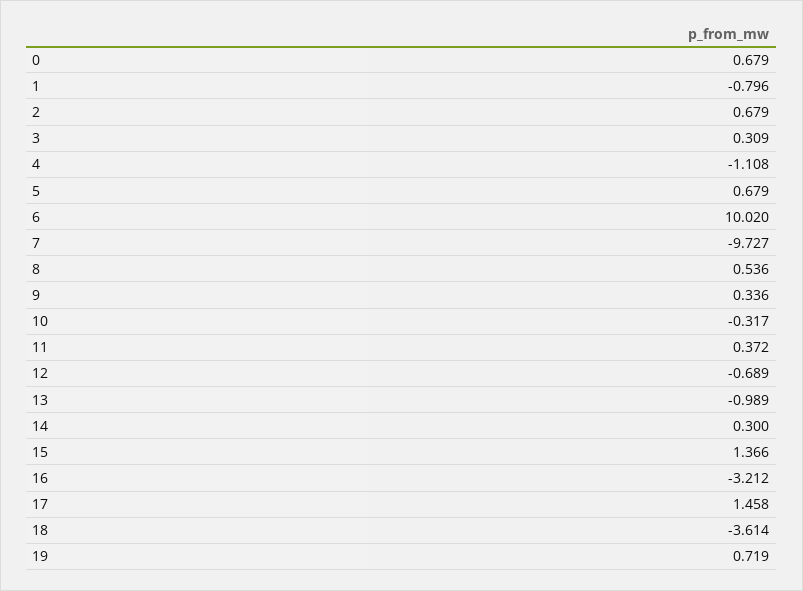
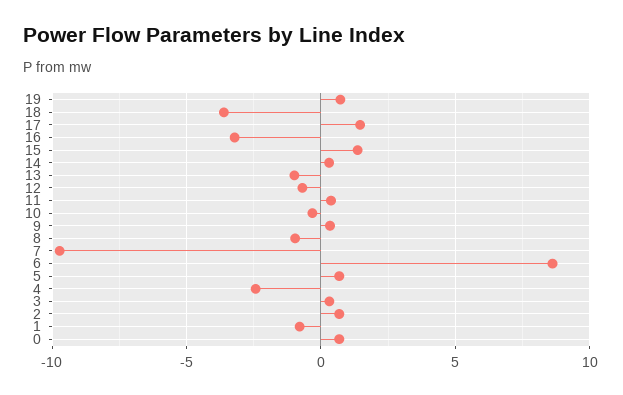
4: -1.108 -> -2.5
6: 10.02 -> 8.5
8: 0.536 -> -1

